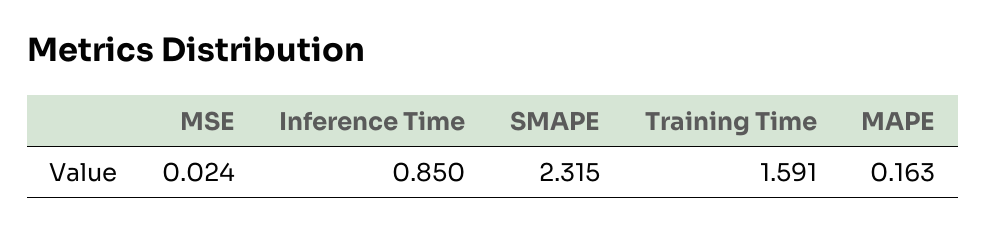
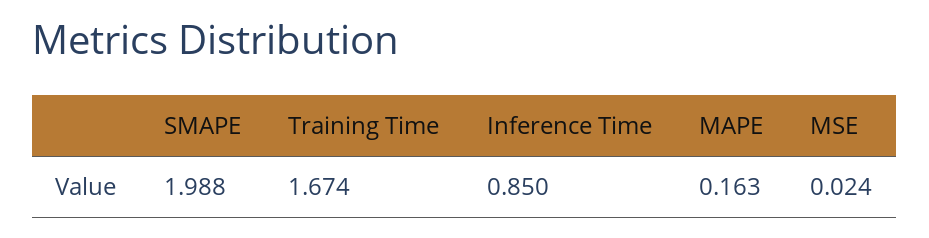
SMAPE: 2.315 -> 1.988
Training Time: 1.591 -> 1.674

